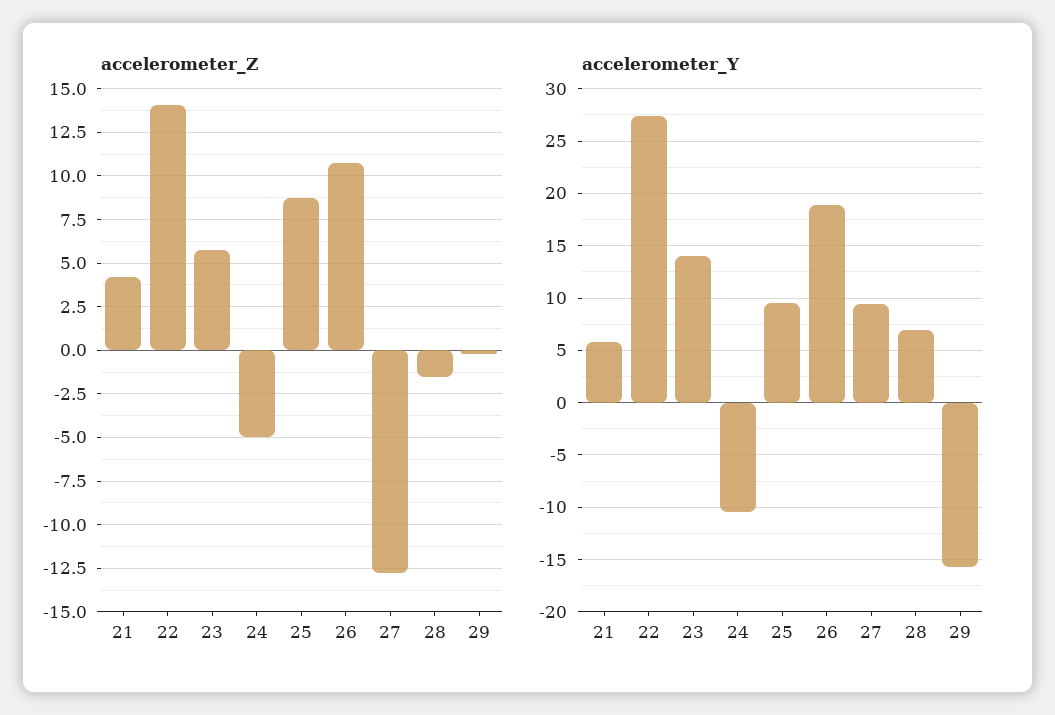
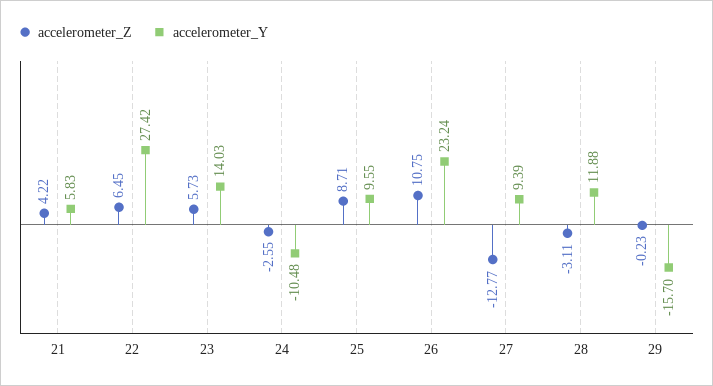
accelerometer_Z, 22: 14 -> 6.45
accelerometer_Z, 24: -5 -> -2.55
accelerometer_Z, 28: -1.5 -> -3.11
accelerometer_Y, 26: 19 -> 23.24
accelerometer_Y, 28: 7 -> 11.88

